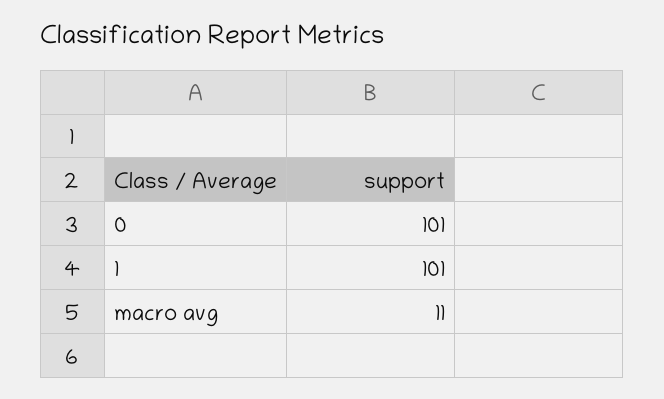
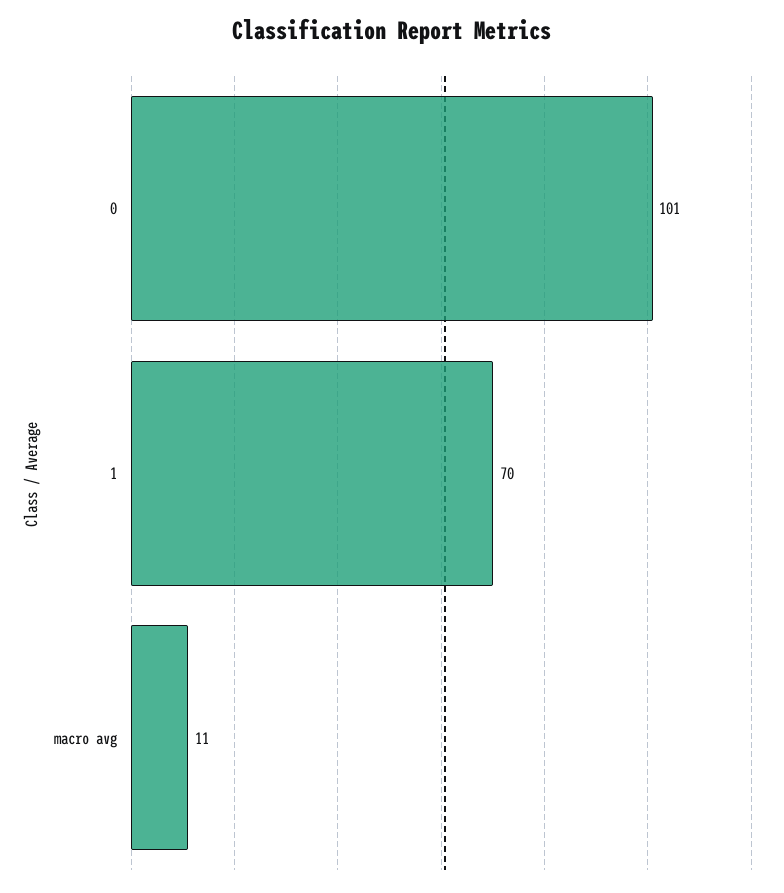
1: 101 -> 70

